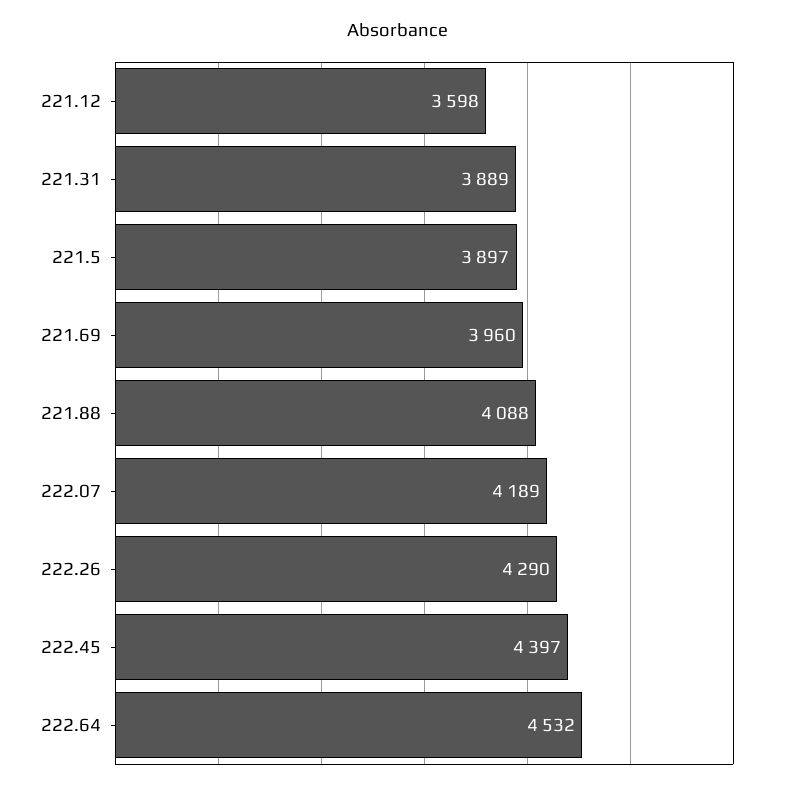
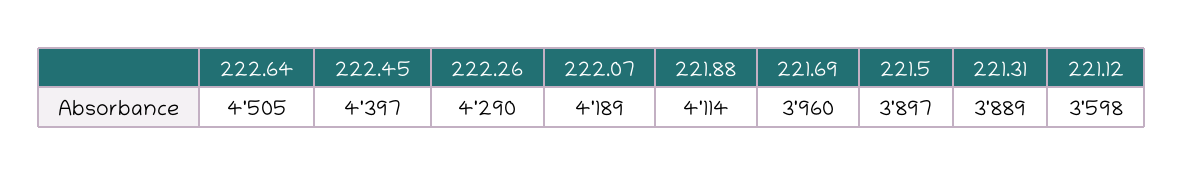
221.88: 4088 -> 4114
222.64: 4532 -> 4505

